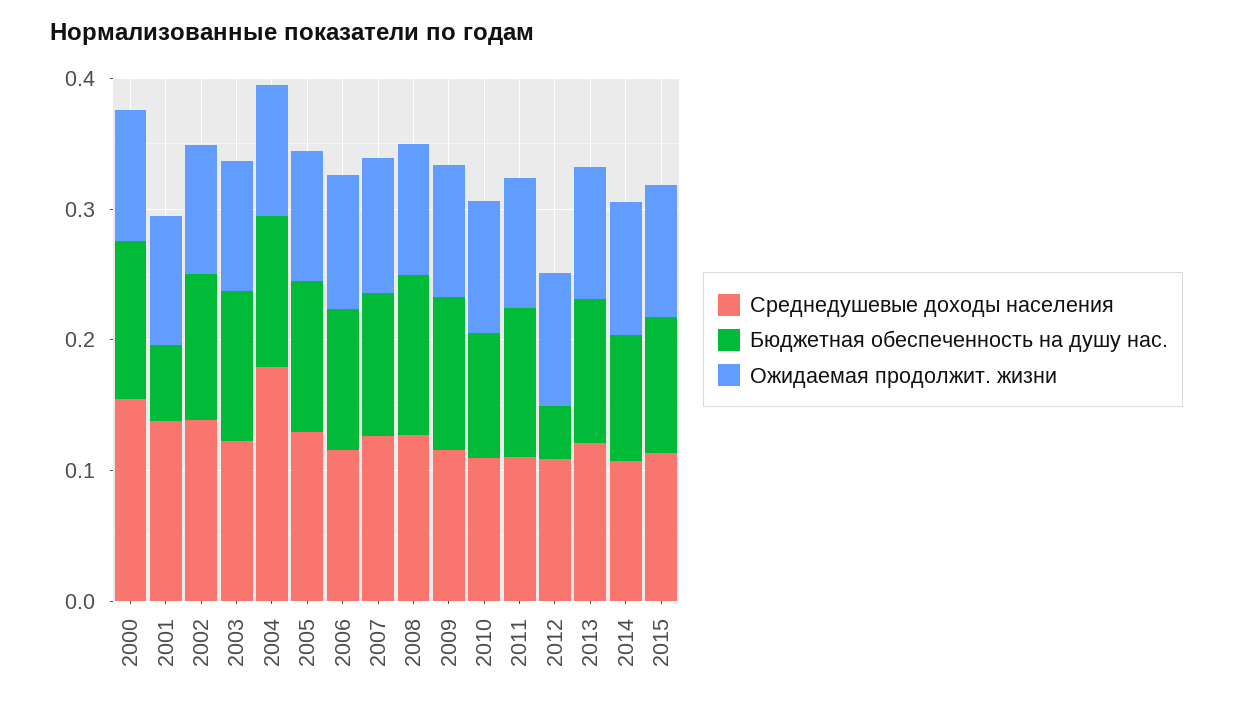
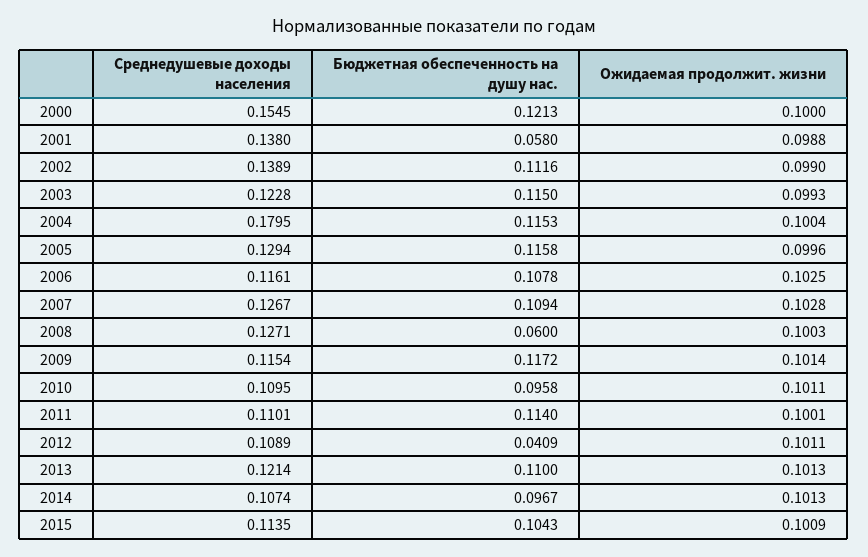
Бюджетная обеспеченность на душу нас., 2008: 0.12 -> 0.06

